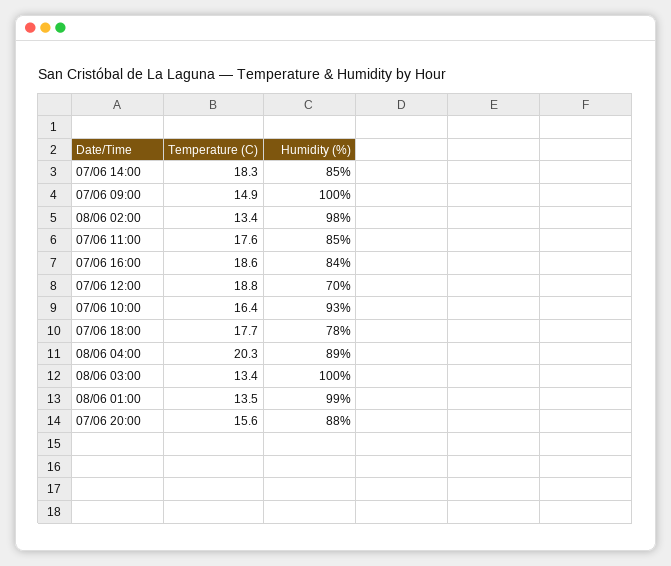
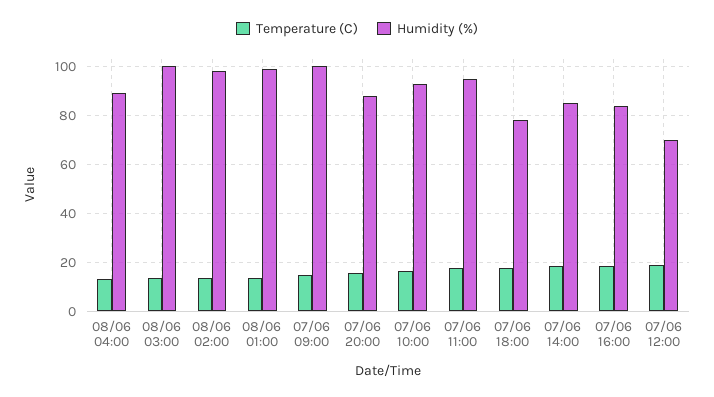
Humidity (%), 07/06 11:00: 85 -> 95
Temperature (C), 08/06 04:00: 20.3 -> 12.5

